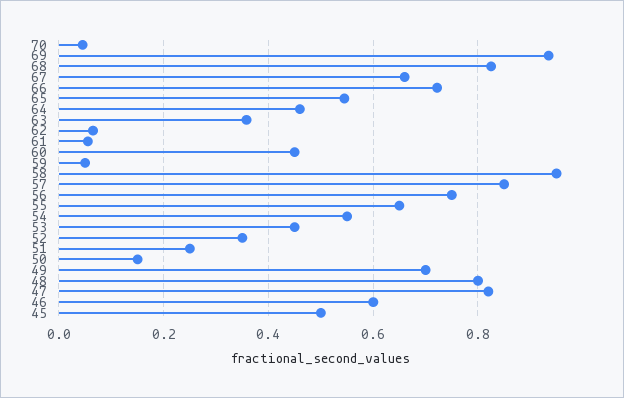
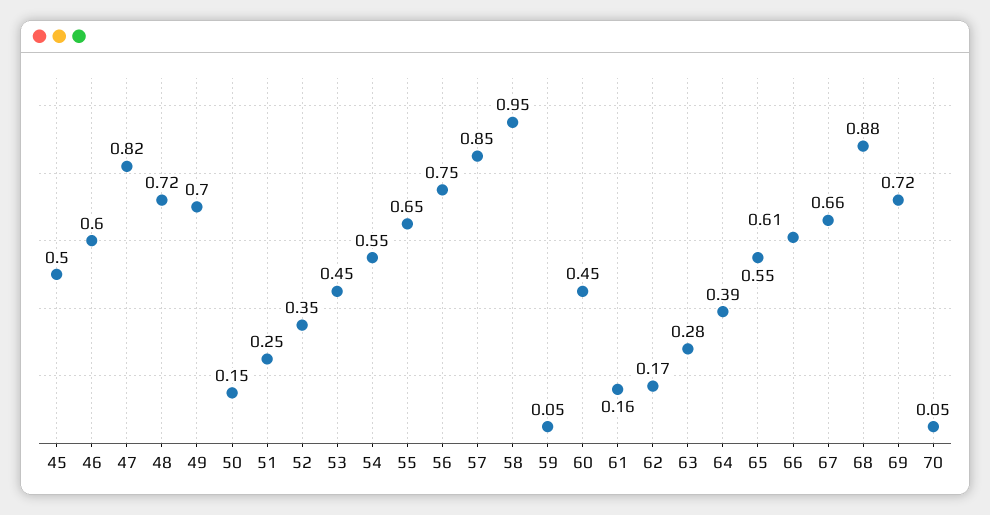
69: 0.94 -> 0.72
68: 0.82 -> 0.88
66: 0.72 -> 0.61
64: 0.46 -> 0.39
63: 0.36 -> 0.28
62: 0.06 -> 0.17
61: 0.06 -> 0.16
48: 0.8 -> 0.72

